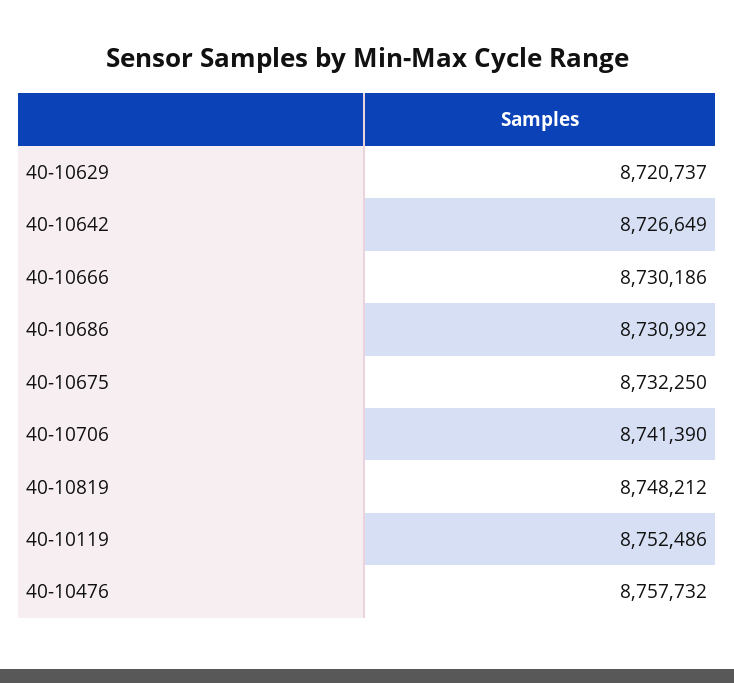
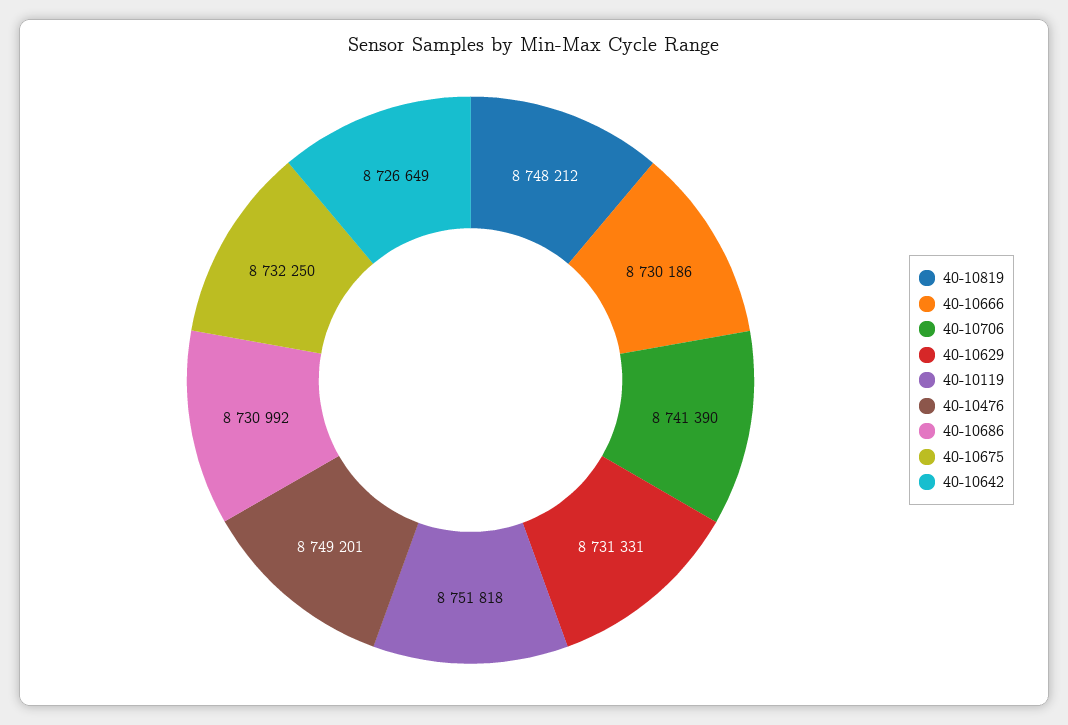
40-10629: 8720737 -> 8731331
40-10119: 8752486 -> 8751818
40-10476: 8757732 -> 8749201

